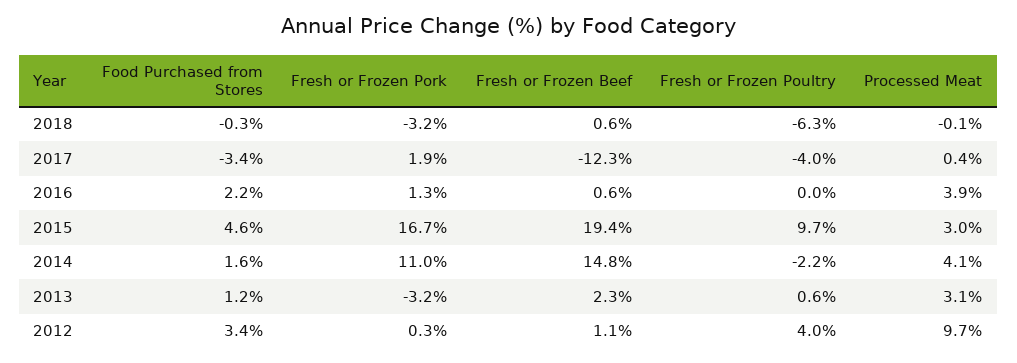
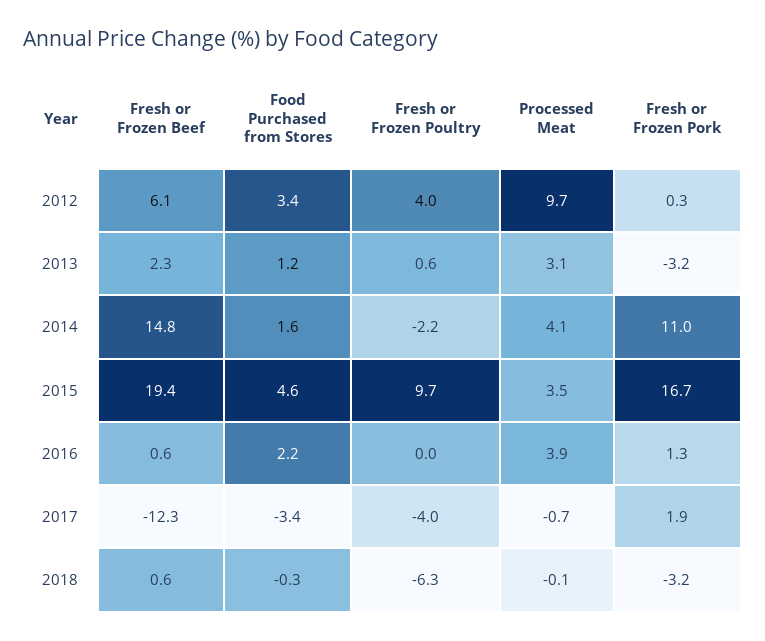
Processed Meat, 2017: 0.4 -> -0.7
Processed Meat, 2015: 3 -> 3.5
Fresh or Frozen Beef, 2012: 1.1 -> 6.1

